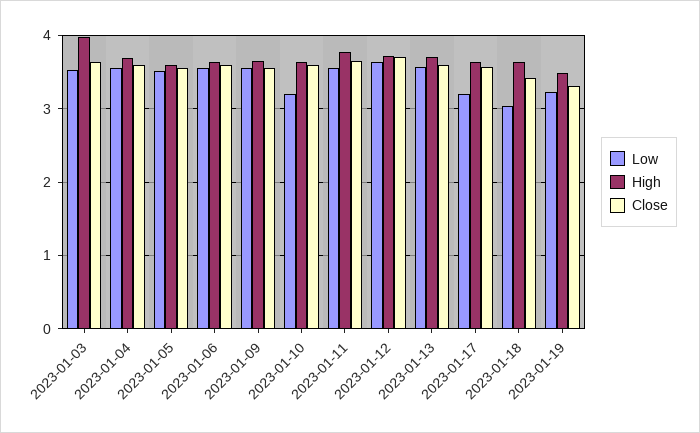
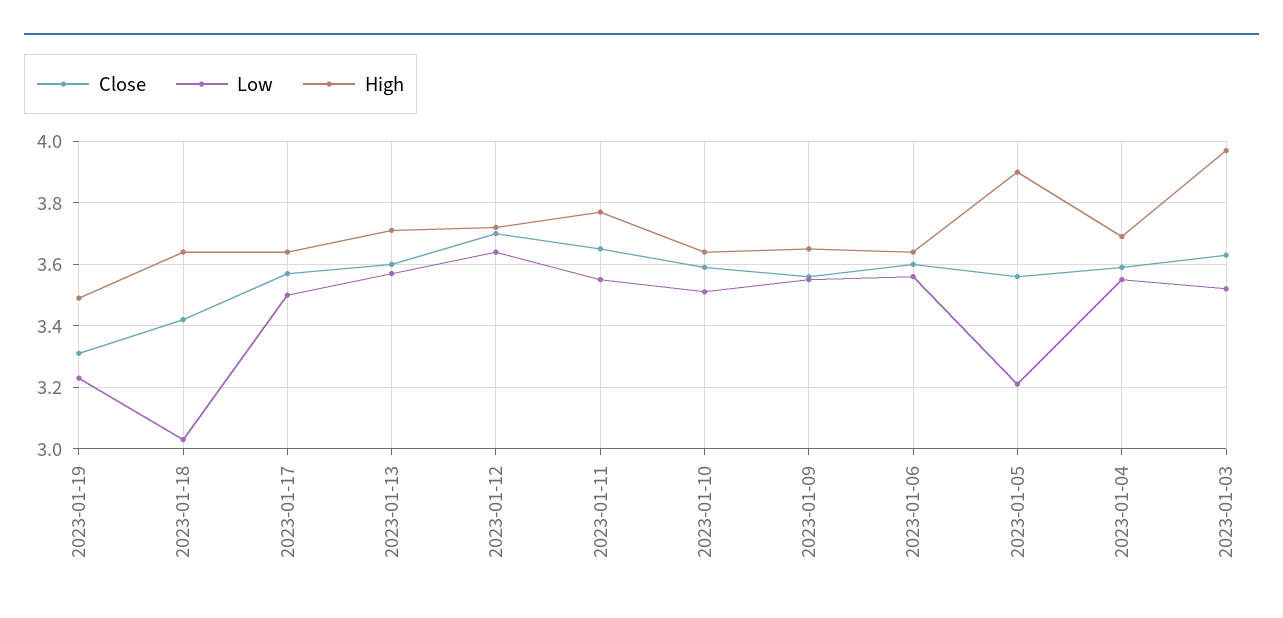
Low, 2023-01-05: 3.5 -> 3.2
High, 2023-01-05: 3.6 -> 3.9
Low, 2023-01-10: 3.2 -> 3.5
Low, 2023-01-17: 3.2 -> 3.5

